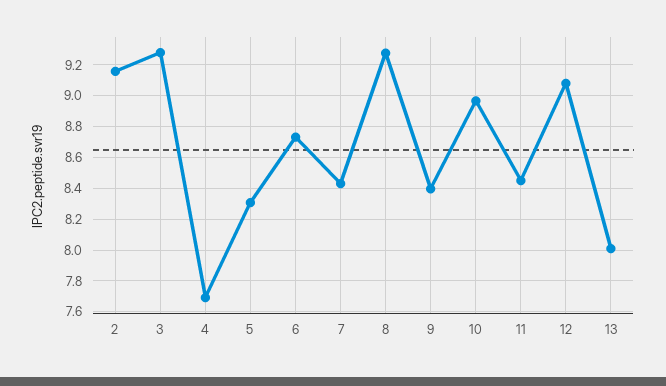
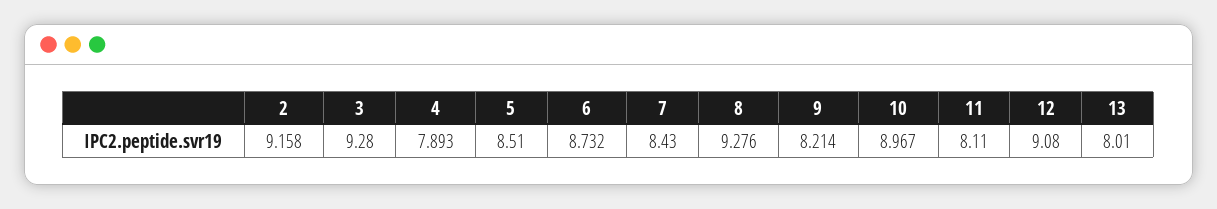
4: 7.7 -> 7.893
5: 8.3 -> 8.51
9: 8.4 -> 8.214
11: 8.45 -> 8.11

